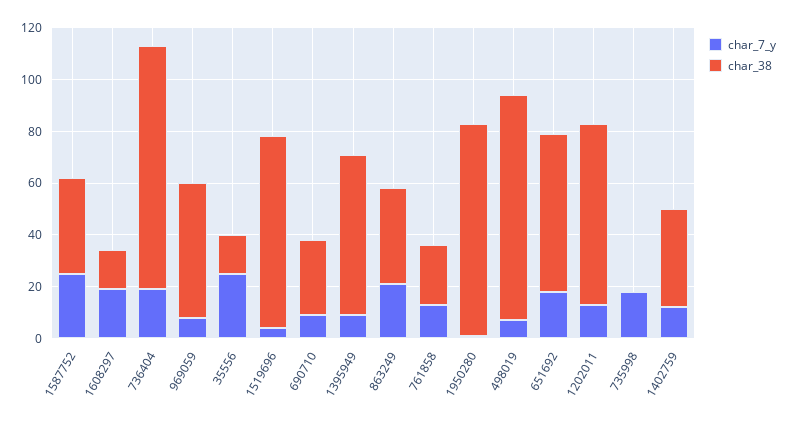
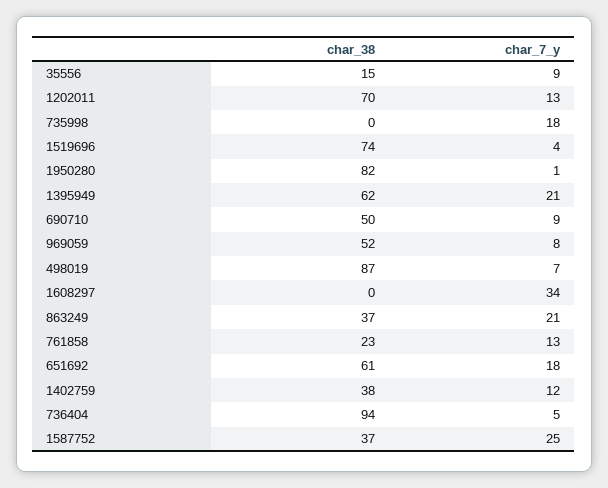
char_7_y, 1608297: 20 -> 34
char_38, 1608297: 15 -> 0
char_7_y, 736404: 20 -> 5
char_7_y, 35556: 25 -> 9
char_38, 690710: 30 -> 50
char_7_y, 1395949: 10 -> 21

